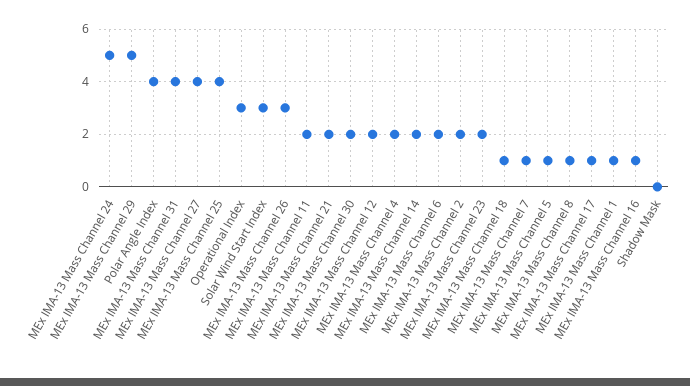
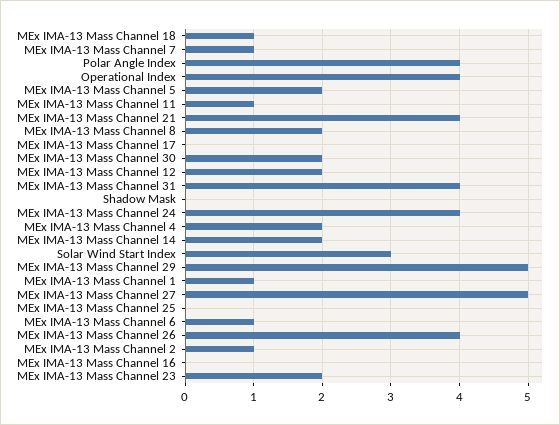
MEx IMA-13 Mass Channel 24: 5 -> 4
MEx IMA-13 Mass Channel 27: 4 -> 5
MEx IMA-13 Mass Channel 25: 4 -> 0
Operational Index: 3 -> 4
MEx IMA-13 Mass Channel 26: 3 -> 4
MEx IMA-13 Mass Channel 11: 2 -> 1
MEx IMA-13 Mass Channel 21: 2 -> 4
MEx IMA-13 Mass Channel 6: 2 -> 1
MEx IMA-13 Mass Channel 2: 2 -> 1
MEx IMA-13 Mass Channel 5: 1 -> 2
MEx IMA-13 Mass Channel 8: 1 -> 2
MEx IMA-13 Mass Channel 17: 1 -> 0
MEx IMA-13 Mass Channel 16: 1 -> 0

